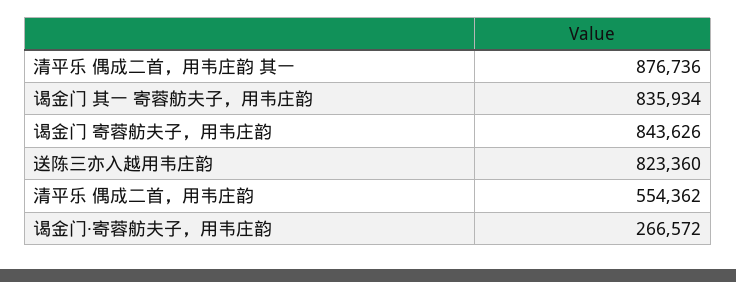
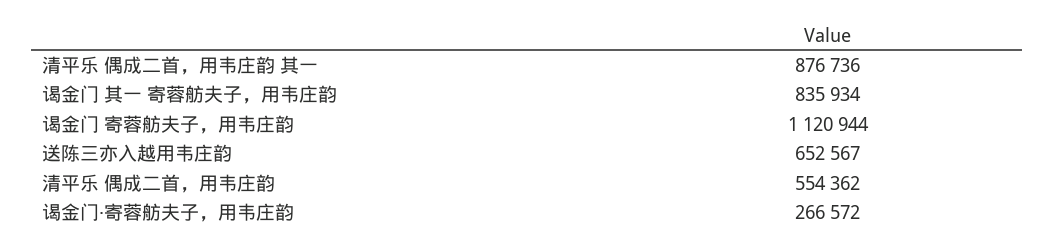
谒金门 寄蓉舫夫子，用韦庄韵: 843626 -> 1120944
送陈三亦入越用韦庄韵: 823360 -> 652567

